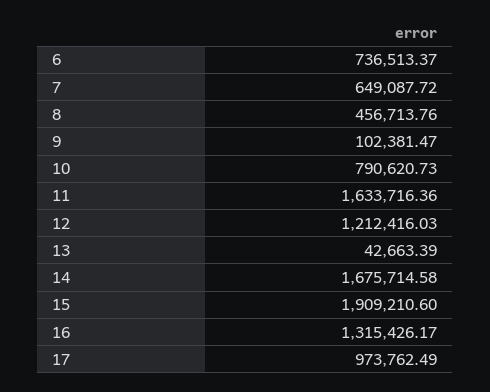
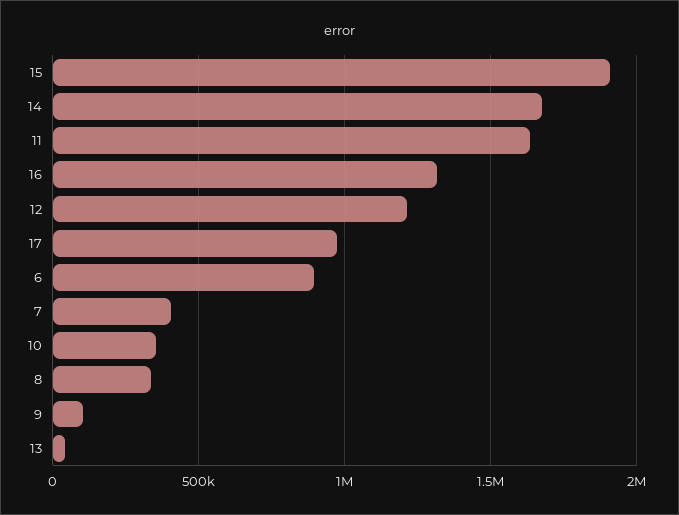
6: 736513.37 -> 900000
7: 649087.72 -> 400000
8: 456713.76 -> 350000
10: 790620.73 -> 350000

